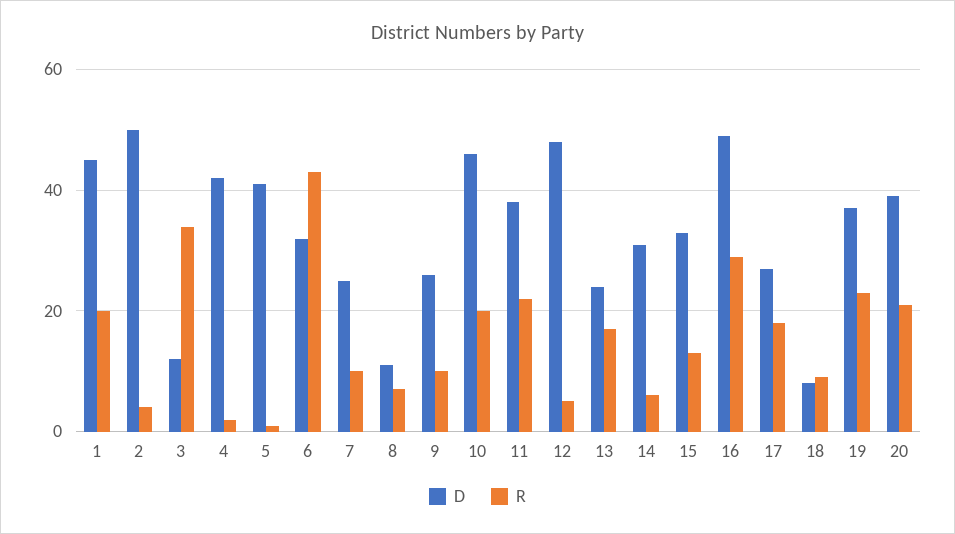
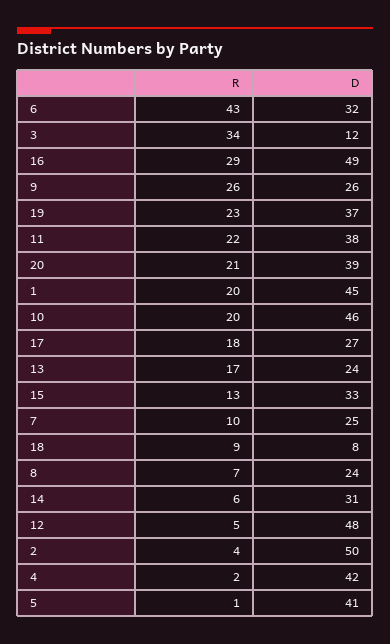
D, 8: 10 -> 24
R, 9: 10 -> 26

